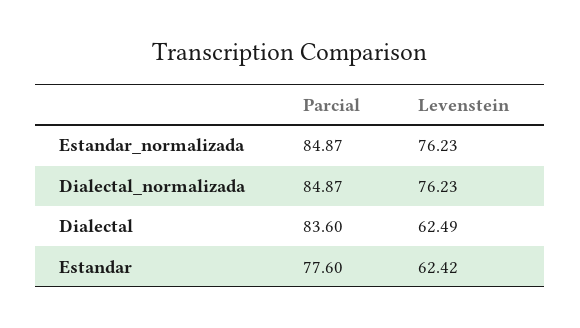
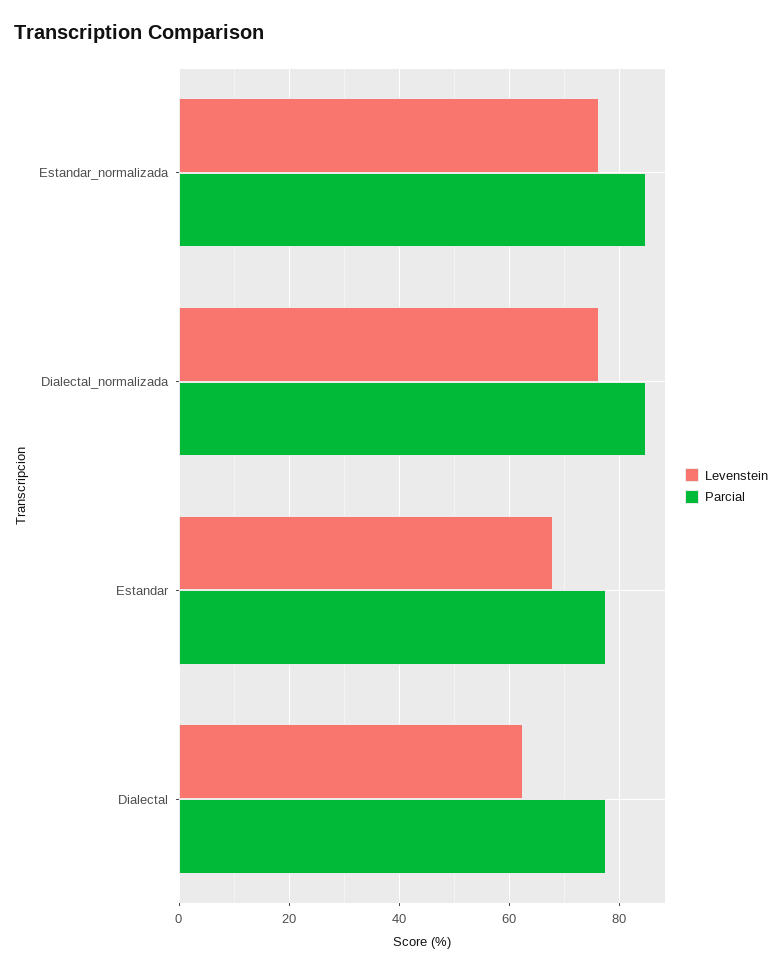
Parcial, Dialectal: 83.6 -> 78
Levenstein, Estandar: 62.42 -> 68

